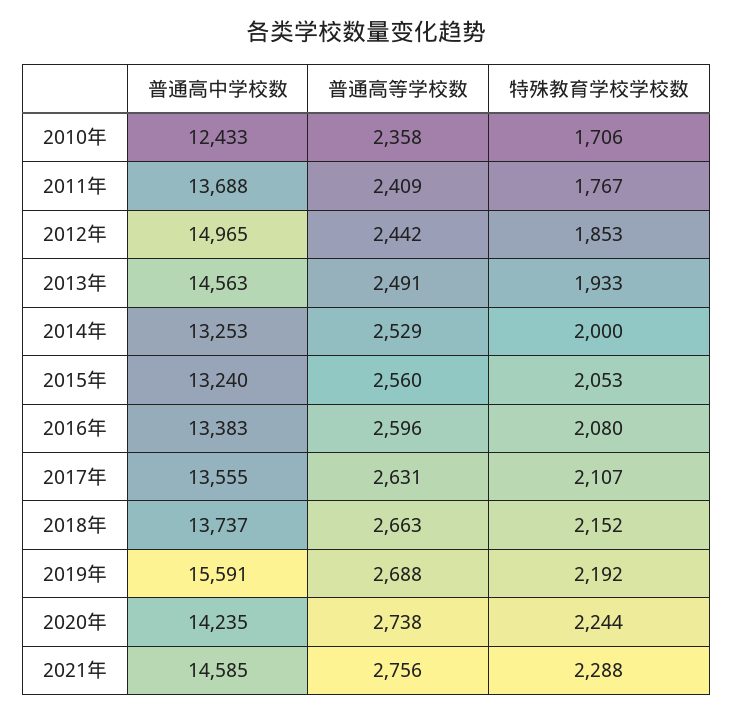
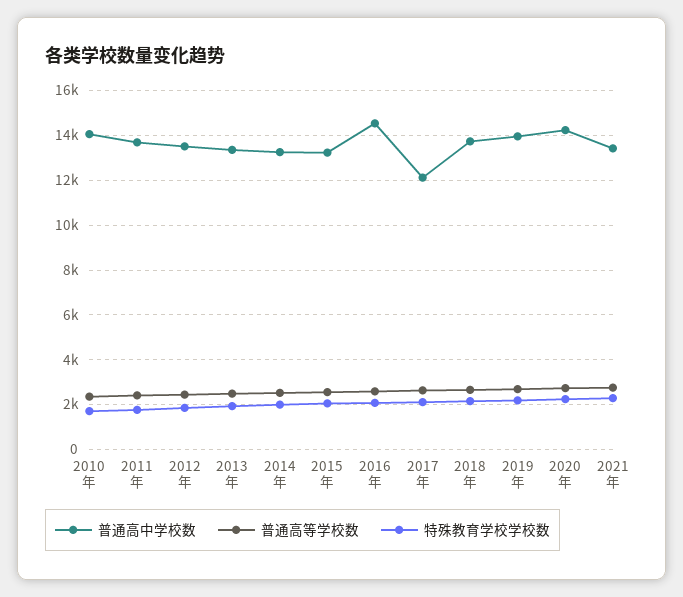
普通高中学校数, 2010年: 12433 -> 14000
普通高中学校数, 2012年: 14965 -> 13500
普通高中学校数, 2013年: 14563 -> 13500
普通高中学校数, 2016年: 13383 -> 14500
普通高中学校数, 2017年: 13555 -> 12000
普通高中学校数, 2019年: 15591 -> 14000
普通高中学校数, 2021年: 14585 -> 13500

